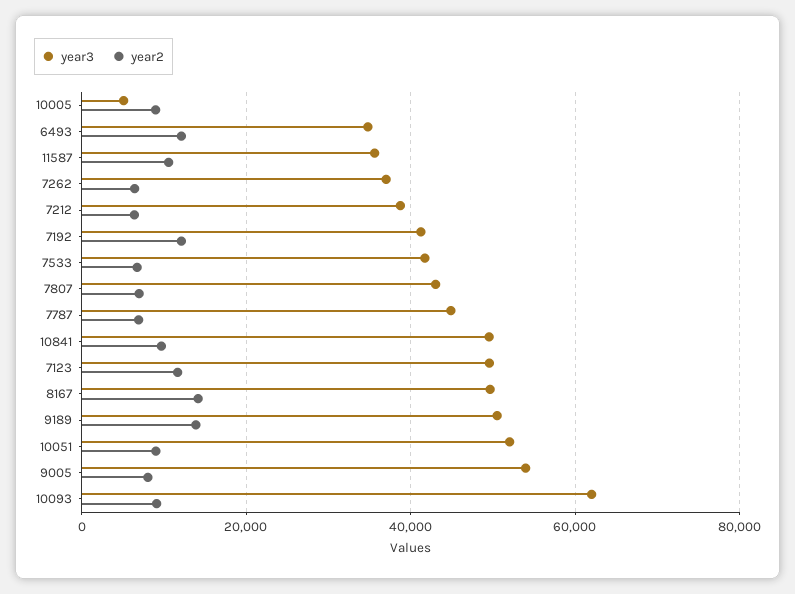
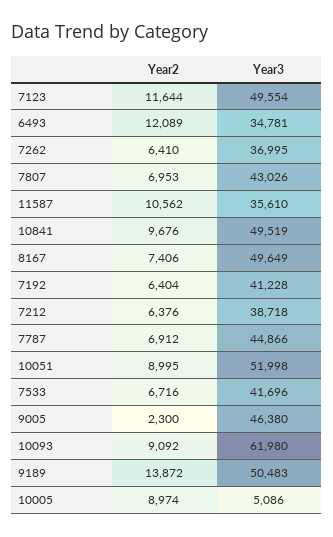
year2, 7192: 12000 -> 6404
year2, 8167: 14000 -> 7406
year3, 9005: 54000 -> 46380
year2, 9005: 8000 -> 2300

